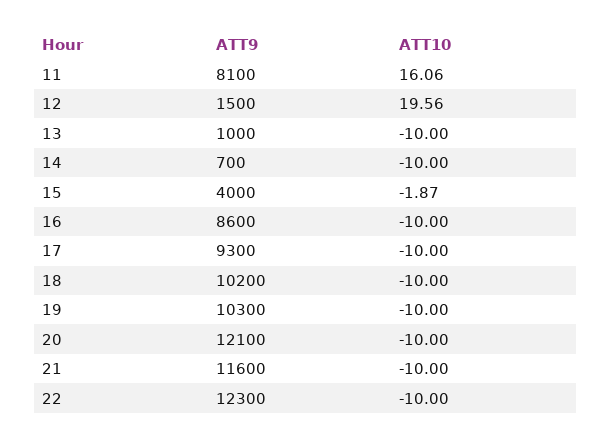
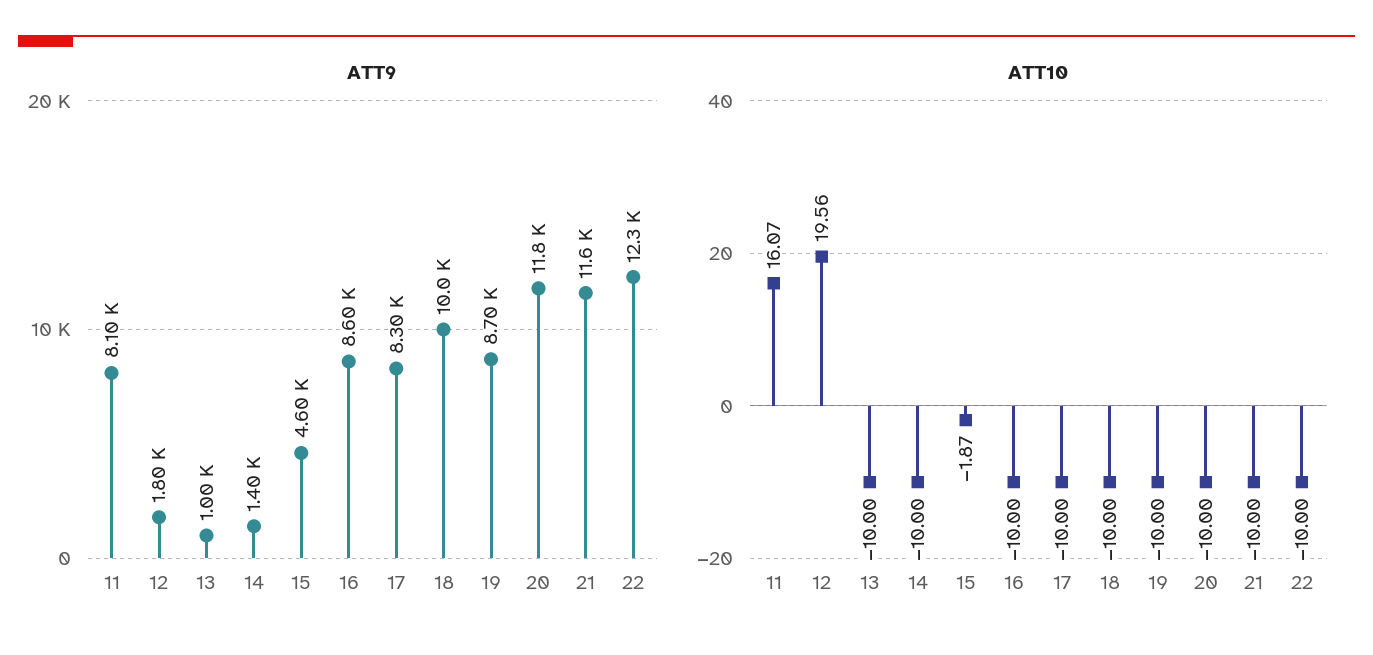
ATT10, 11: 16.06 -> 16.07
ATT9, 12: 1500 -> 1800
ATT9, 14: 700 -> 1400
ATT9, 15: 4000 -> 4600
ATT9, 17: 9300 -> 8300
ATT9, 18: 10200 -> 10000
ATT9, 19: 10300 -> 8700
ATT9, 20: 12100 -> 11800

